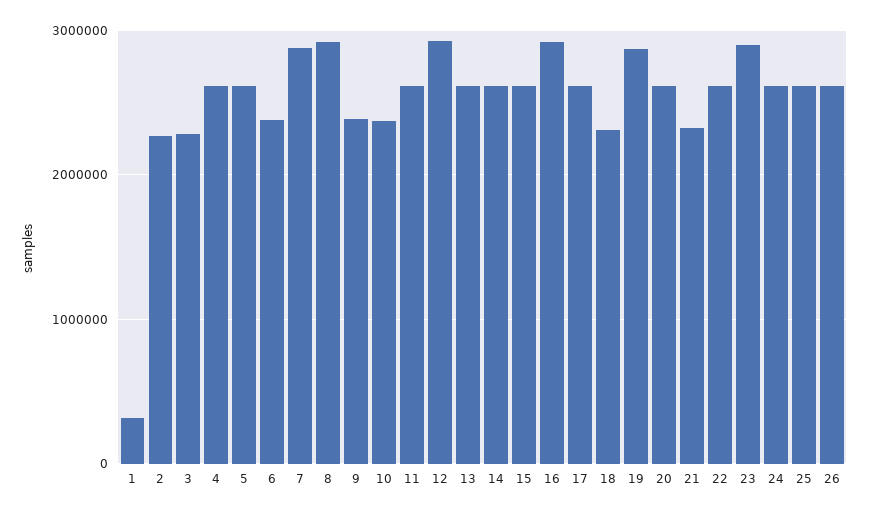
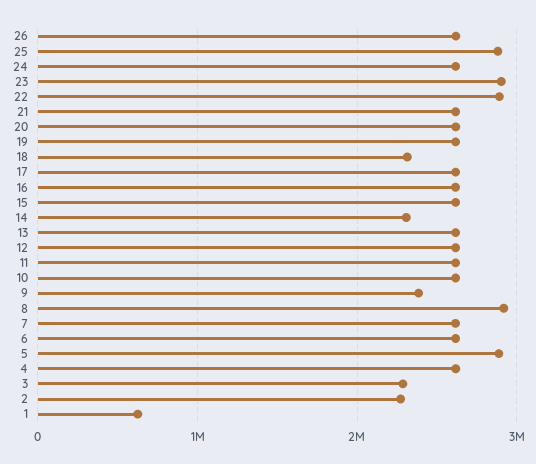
1: 300000 -> 600000
5: 2600000 -> 2900000
6: 2400000 -> 2600000
7: 2900000 -> 2600000
10: 2400000 -> 2600000
12: 2900000 -> 2600000
14: 2600000 -> 2300000
16: 2900000 -> 2600000
19: 2900000 -> 2600000
21: 2300000 -> 2600000
22: 2600000 -> 2900000
25: 2600000 -> 2900000

